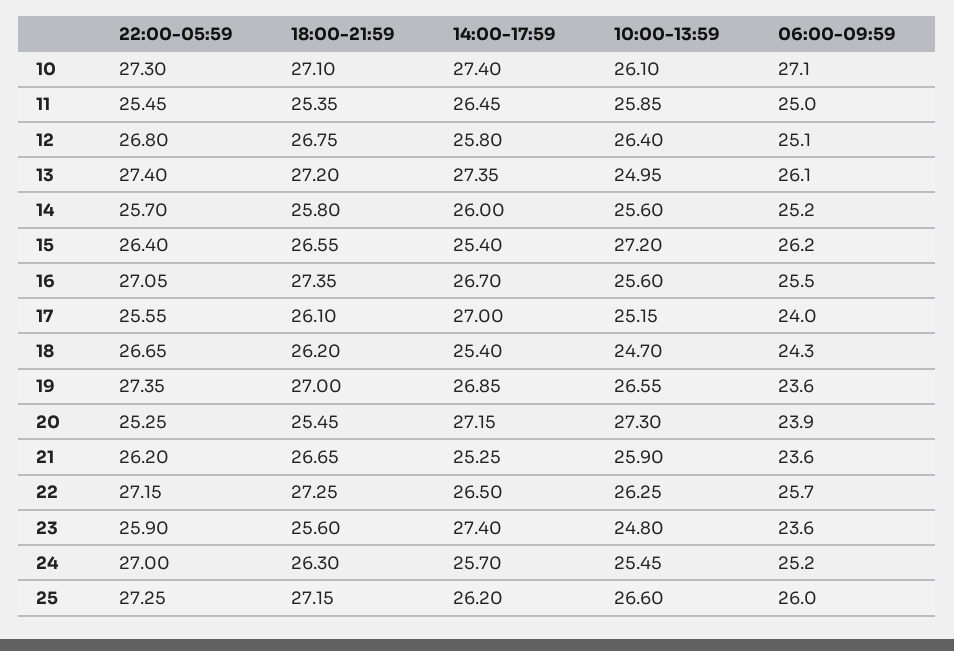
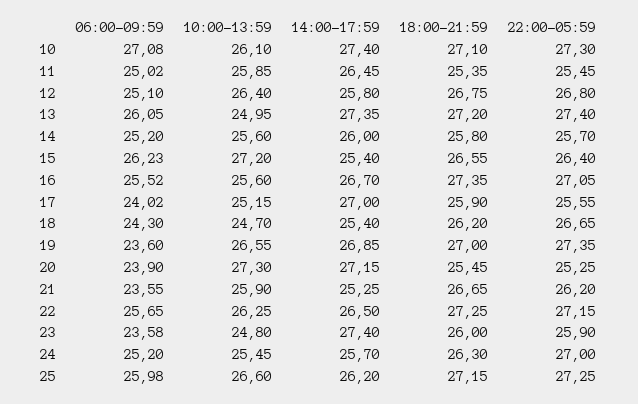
18:00-21:59, 17: 26.1 -> 25.9
18:00-21:59, 23: 25.6 -> 26

